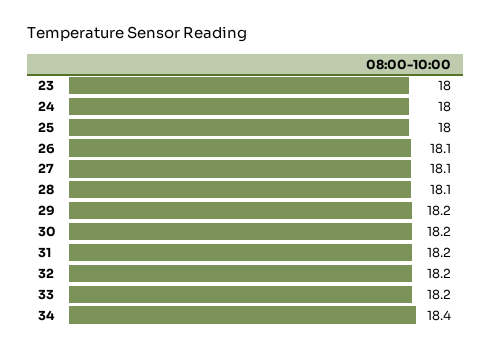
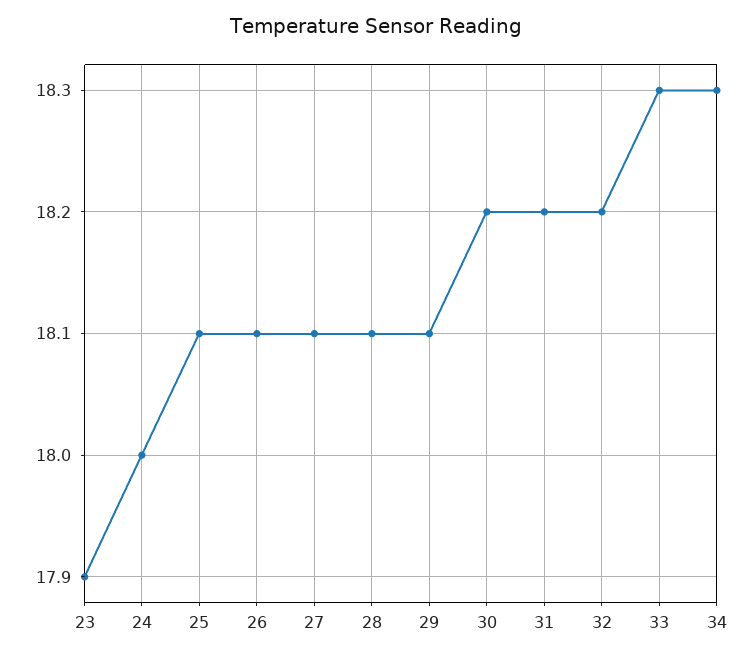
23: 18 -> 17.9
25: 18 -> 18.1
29: 18.2 -> 18.1
33: 18.2 -> 18.3
34: 18.4 -> 18.3

